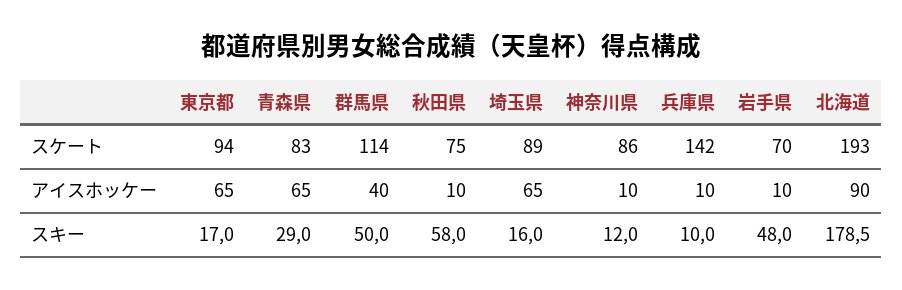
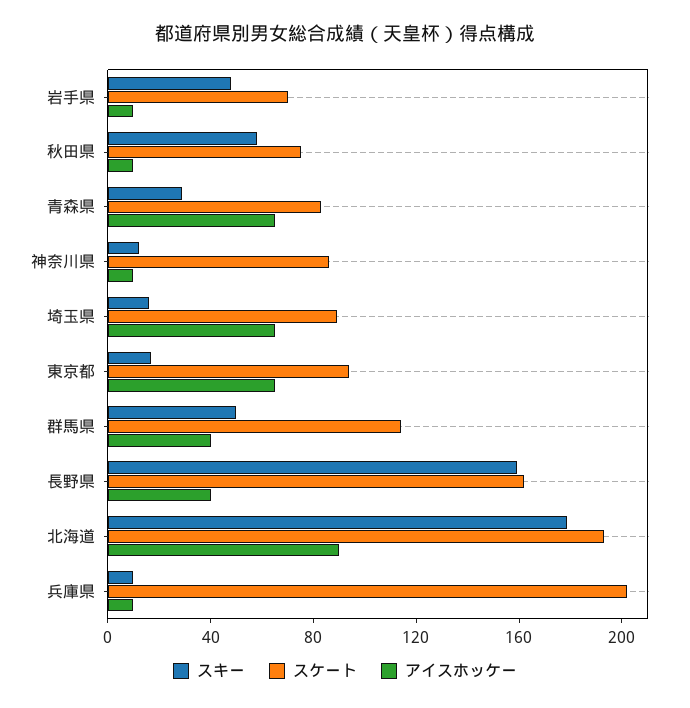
スケート, 兵庫県: 142 -> 200
スキー, 長野県: none -> 160
スケート, 長野県: none -> 160
アイスホッケー, 長野県: none -> 40

